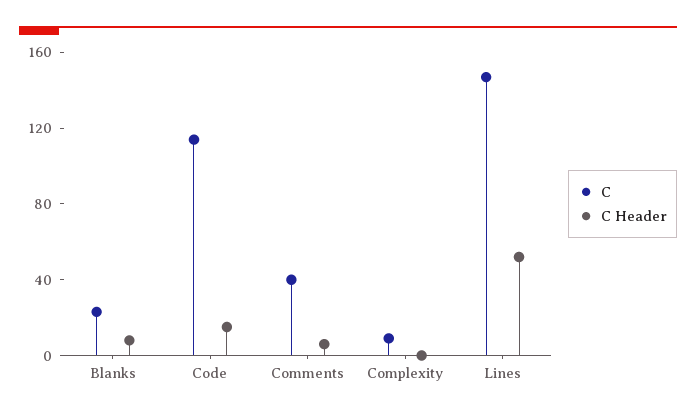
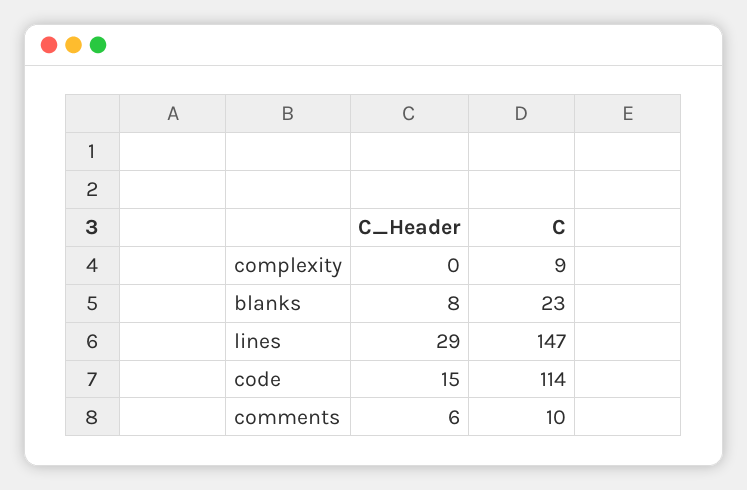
C, Comments: 40 -> 10
C Header, Lines: 50 -> 29

